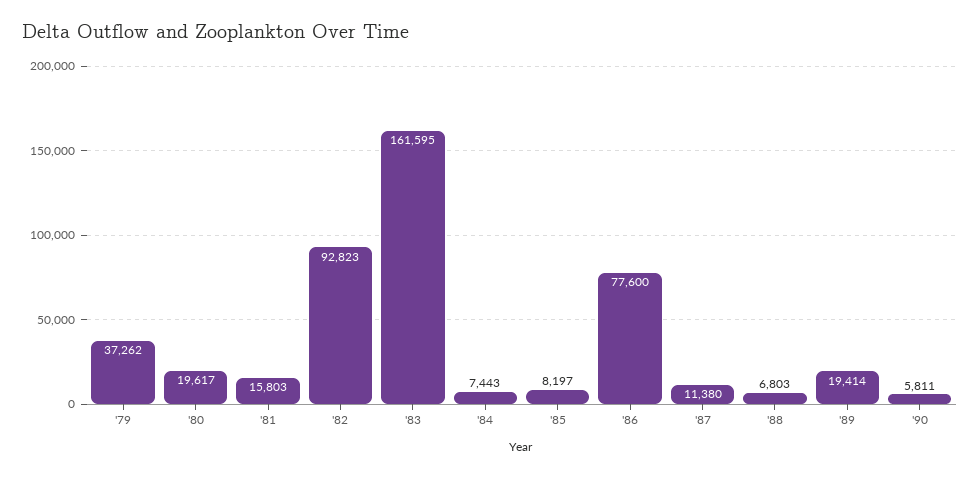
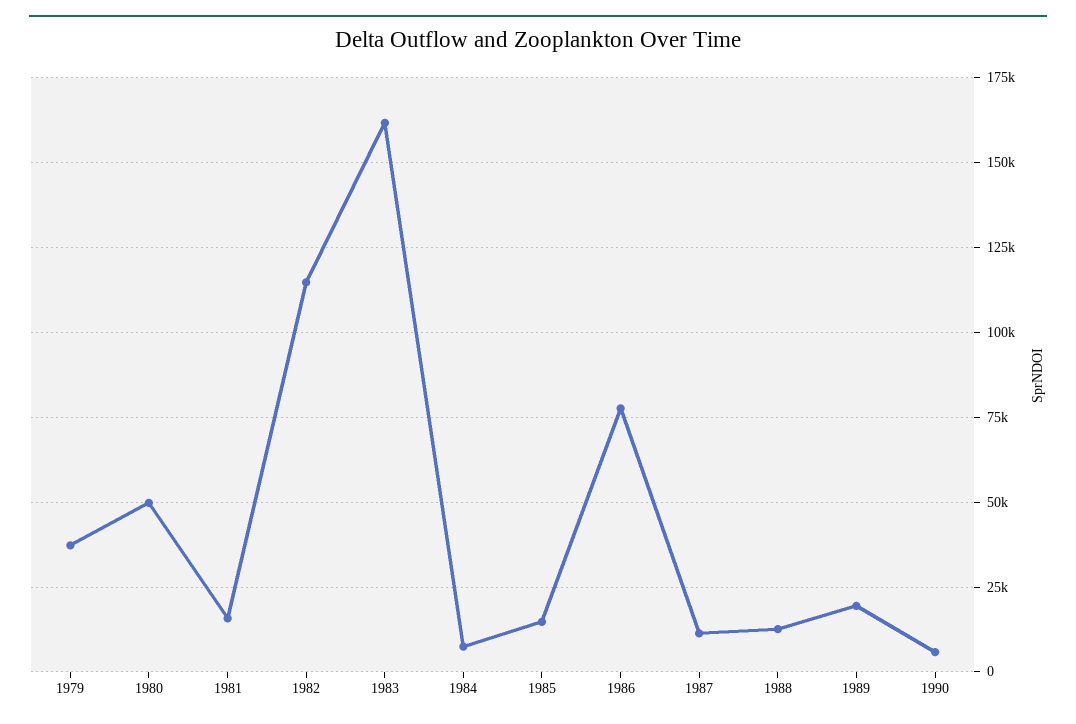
'80: 19617 -> 50000
'82: 92823 -> 115000
'85: 8197 -> 15000
'88: 6803 -> 12500

